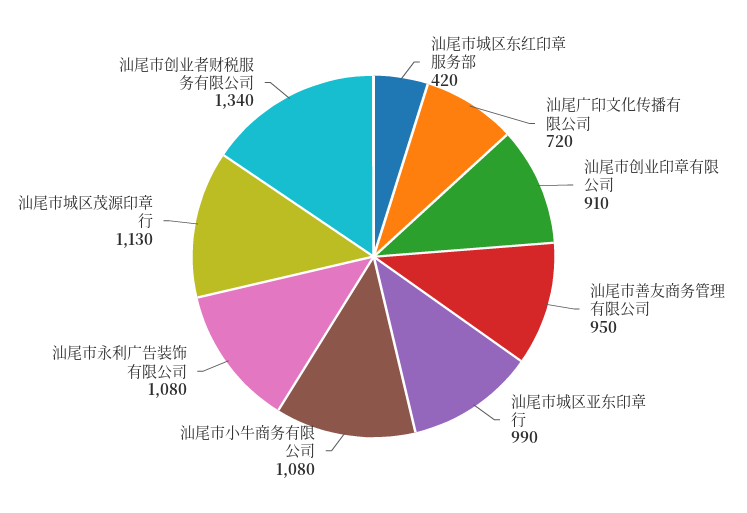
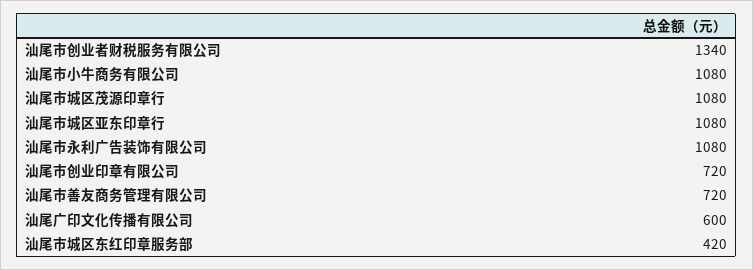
汕尾广印文化传播有限公司: 720 -> 600
汕尾市创业印章有限公司: 910 -> 720
汕尾市善友商务管理有限公司: 950 -> 720
汕尾市城区亚东印章行: 990 -> 1080
汕尾市城区茂源印章行: 1130 -> 1080

